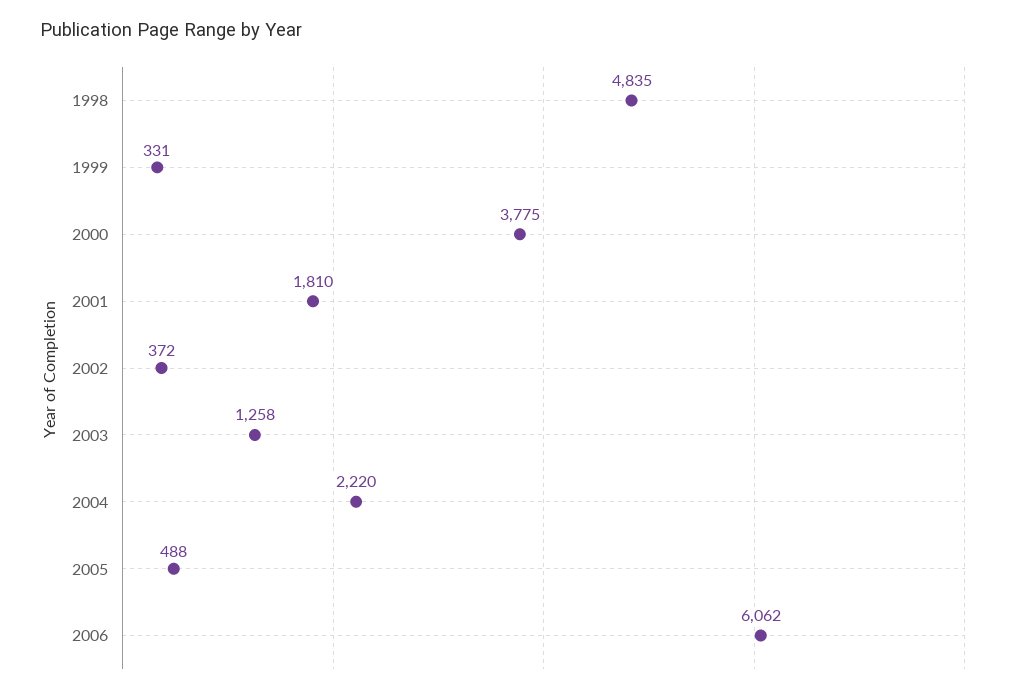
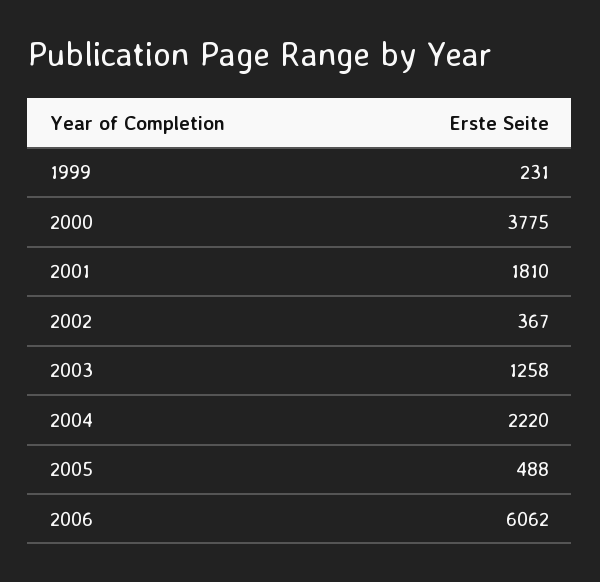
1998: 4835 -> none
1999: 331 -> 231
2002: 372 -> 367

